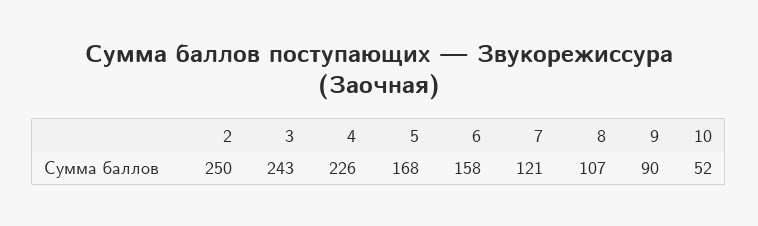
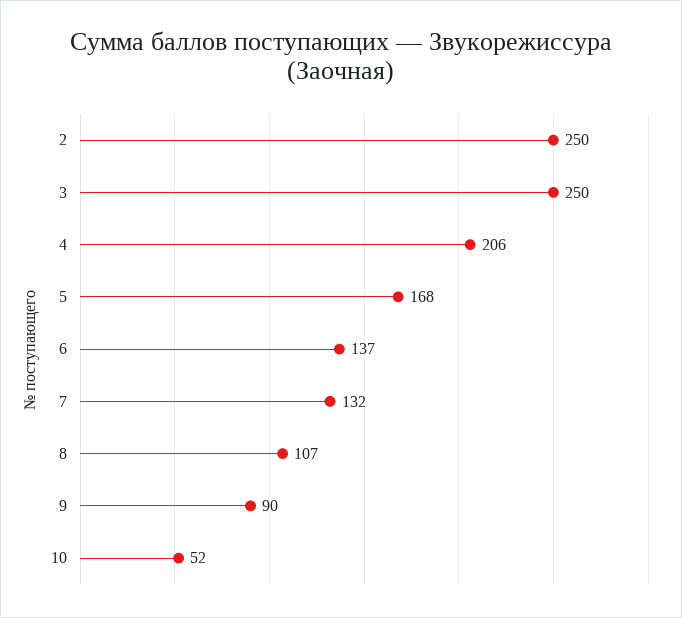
3: 243 -> 250
4: 226 -> 206
6: 158 -> 137
7: 121 -> 132

